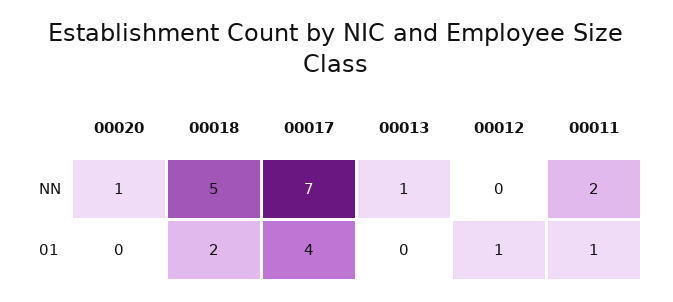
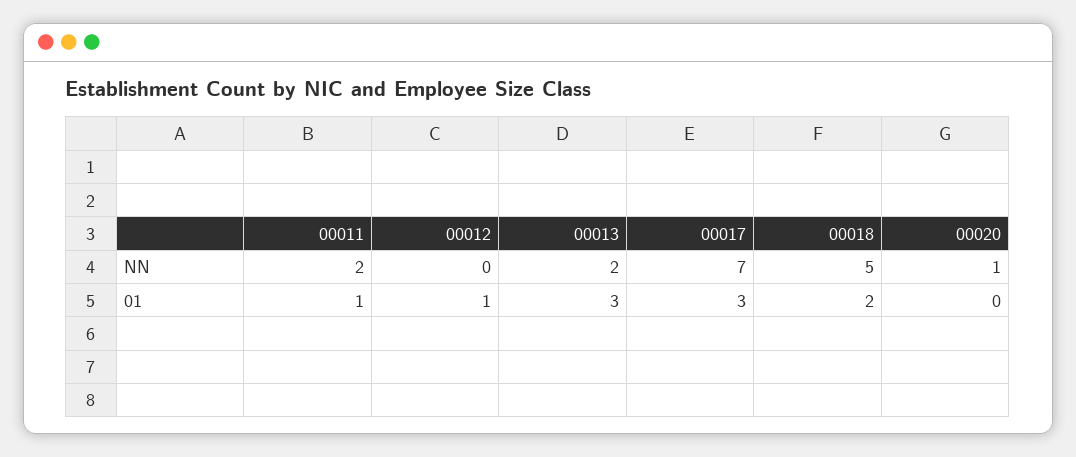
00013, NN: 1 -> 2
00017, 01: 4 -> 3
00013, 01: 0 -> 3

